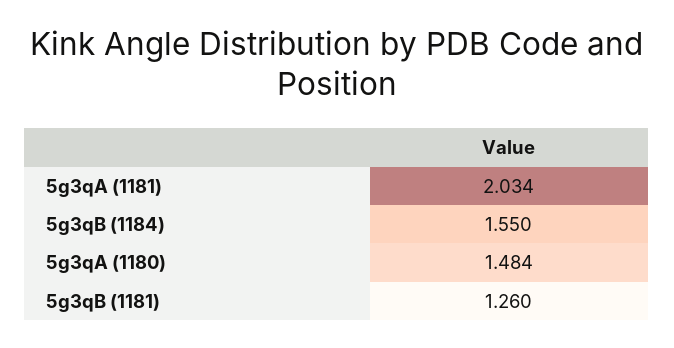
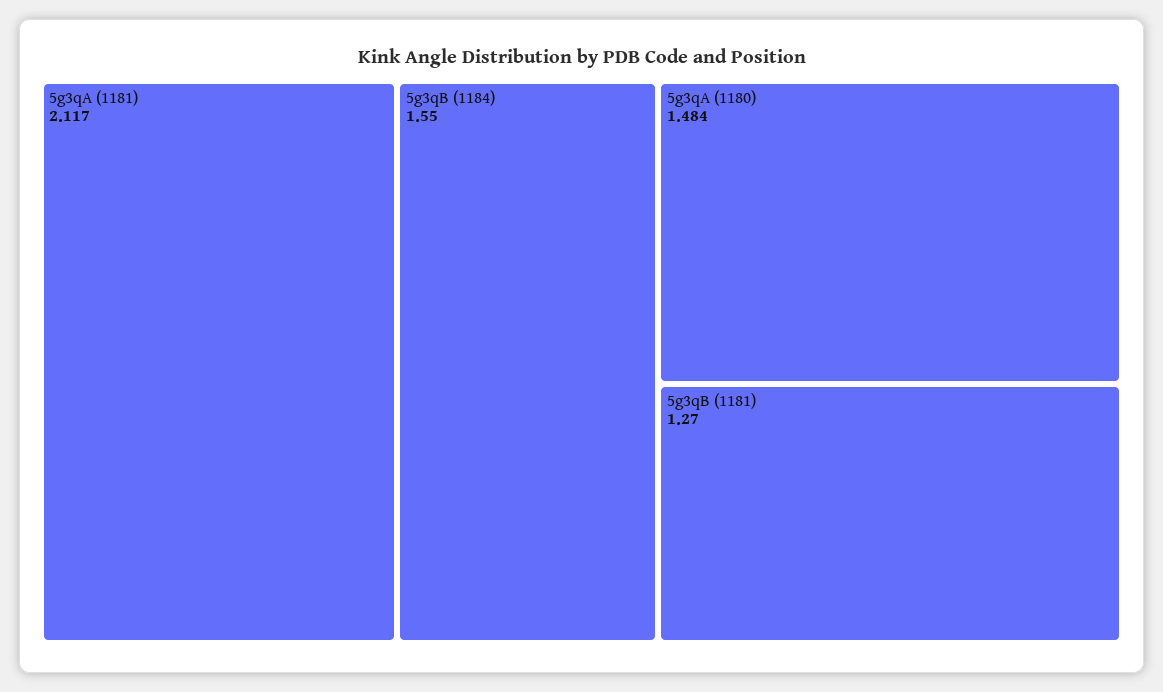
5g3qA (1181): 2.034 -> 2.117
5g3qB (1181): 1.26 -> 1.27

